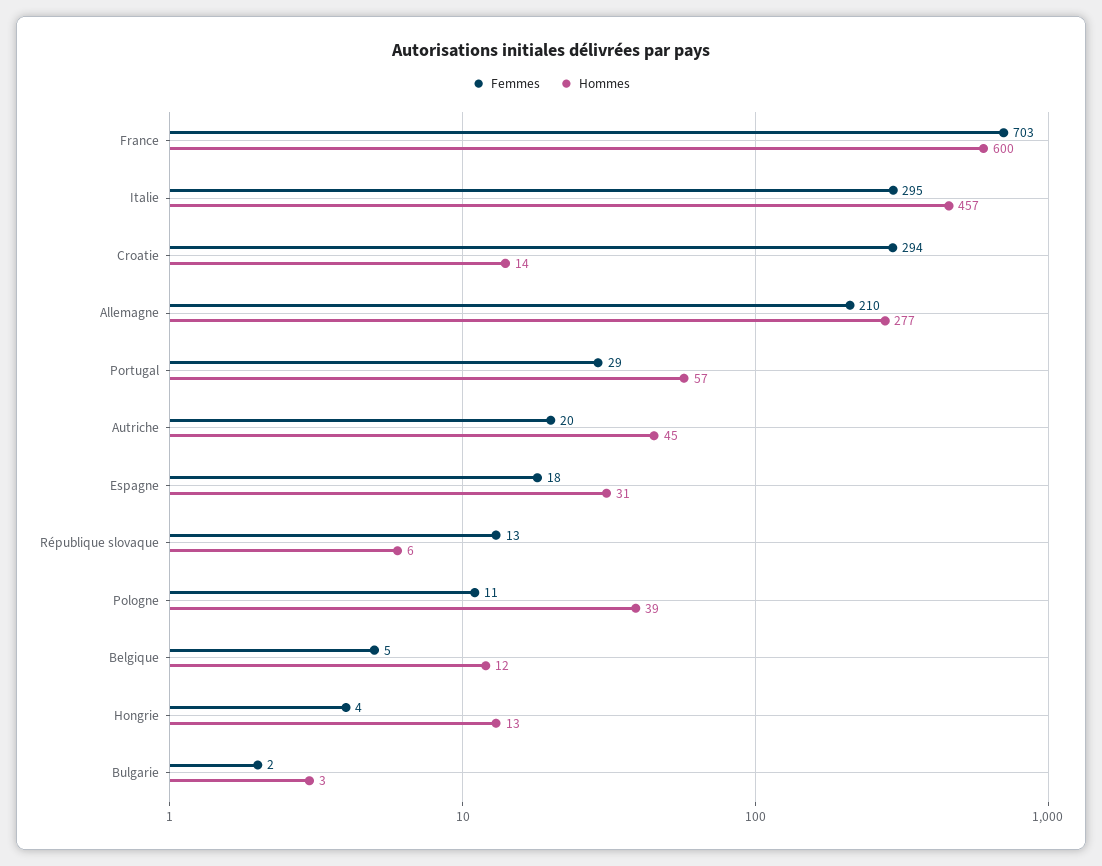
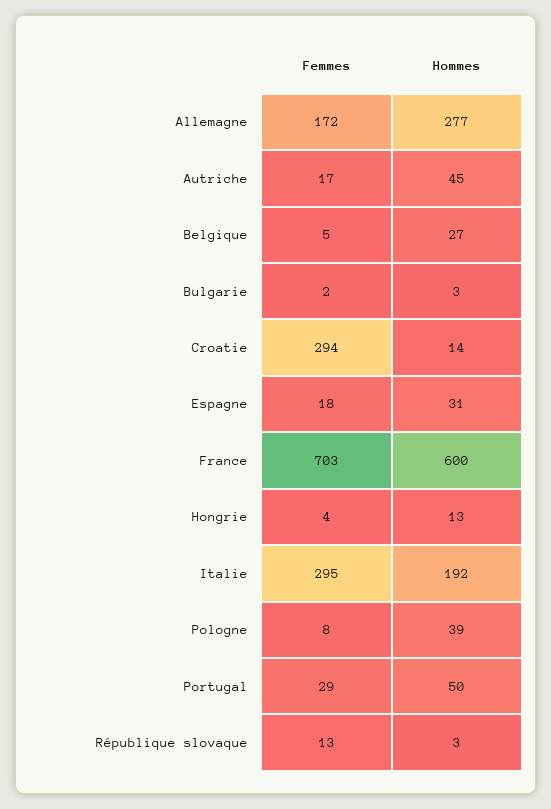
Hommes, Italie: 457 -> 192
Femmes, Allemagne: 210 -> 172
Hommes, Portugal: 57 -> 50
Femmes, Autriche: 20 -> 17
Hommes, République slovaque: 6 -> 3
Femmes, Pologne: 11 -> 8
Hommes, Belgique: 12 -> 27

